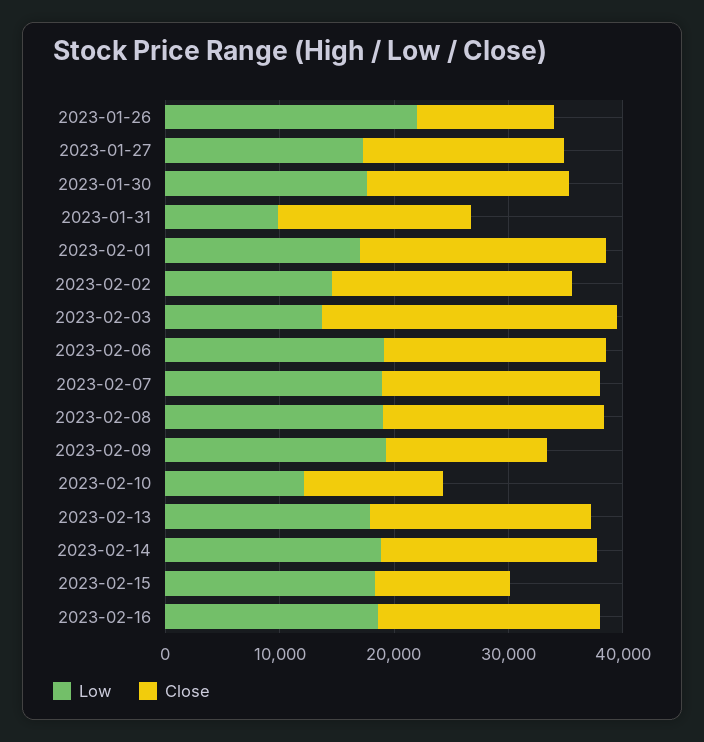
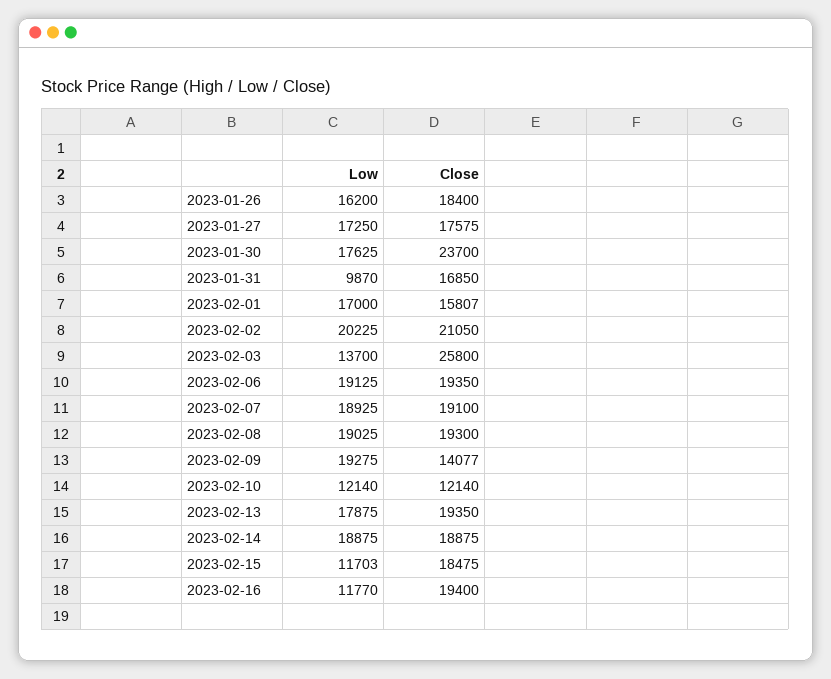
Low, 2023-01-26: 22000 -> 16200
Close, 2023-01-26: 12000 -> 18400
Close, 2023-01-30: 18000 -> 23700
Close, 2023-02-01: 22000 -> 15807
Low, 2023-02-02: 14000 -> 20225
Low, 2023-02-15: 18000 -> 11703
Close, 2023-02-15: 12000 -> 18475
Low, 2023-02-16: 18000 -> 11770

